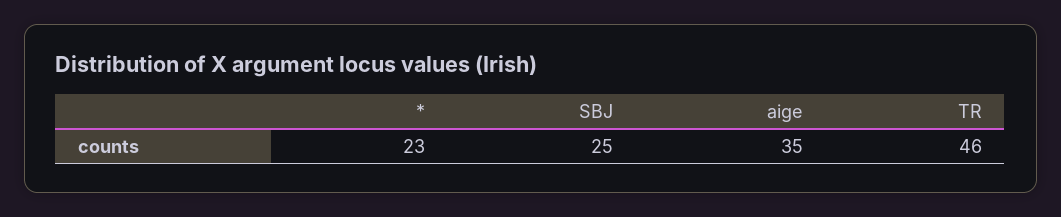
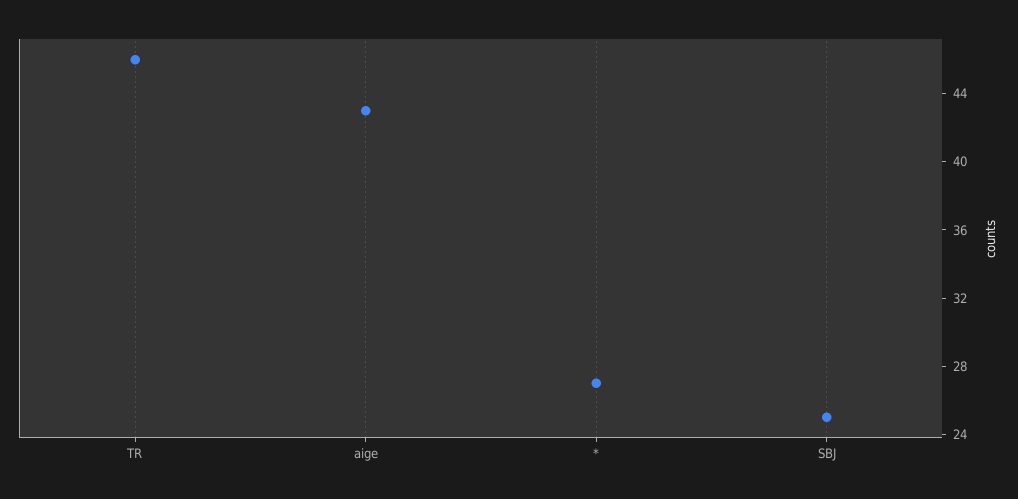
*: 23 -> 27
aige: 35 -> 43

